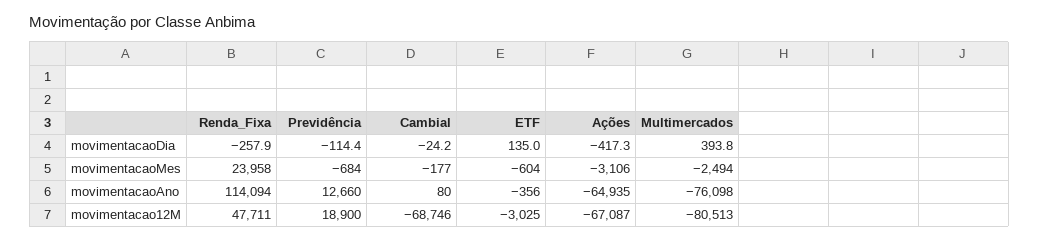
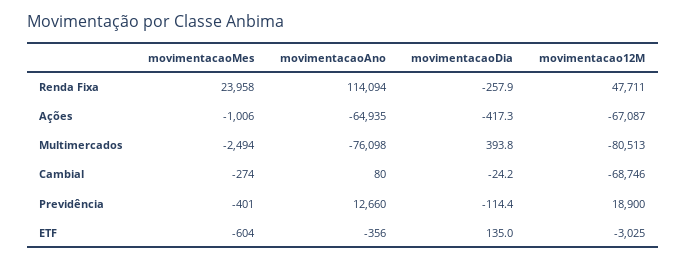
Previdência, movimentacaoMes: -684 -> -401
Cambial, movimentacaoMes: -177 -> -274
Ações, movimentacaoMes: -3106 -> -1006

